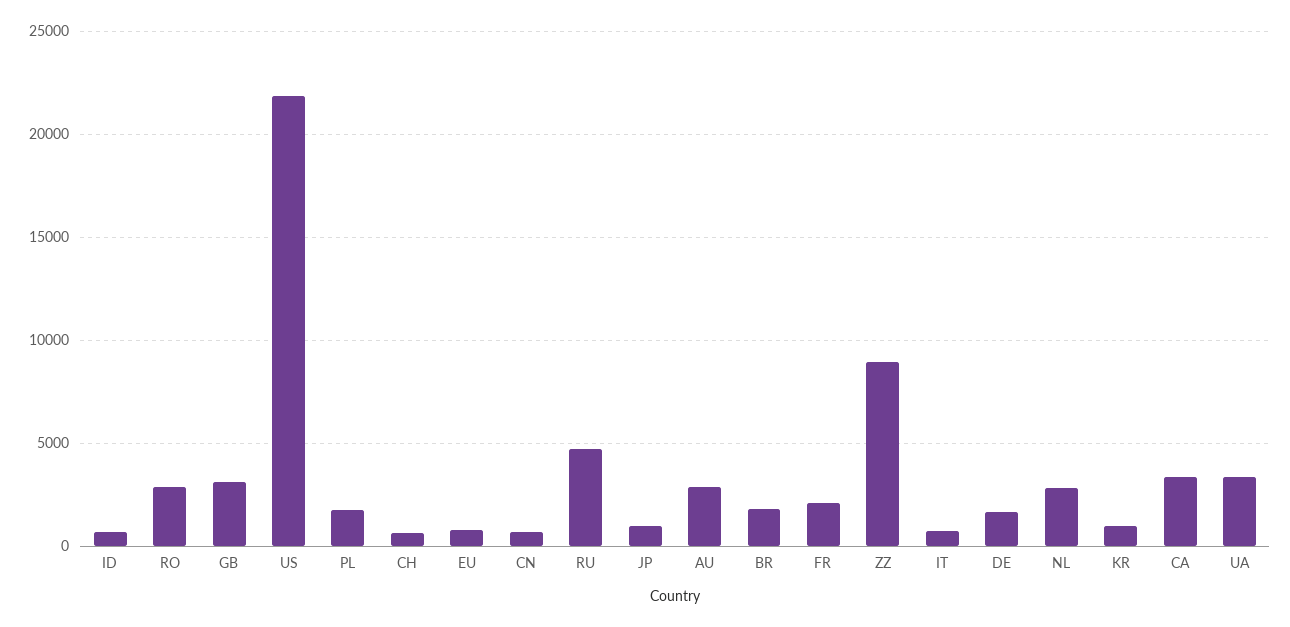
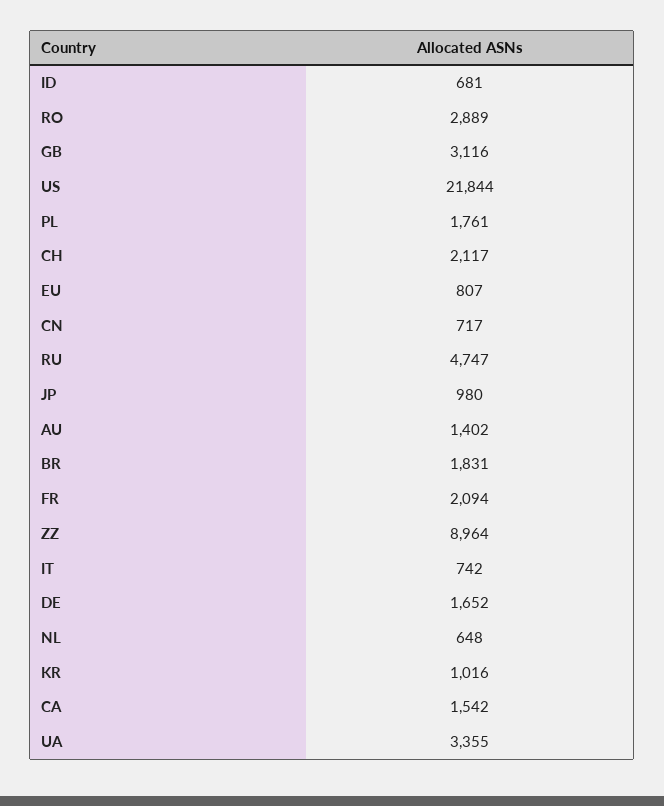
CH: 500 -> 2117
AU: 3000 -> 1402
NL: 3000 -> 648
CA: 3500 -> 1542

